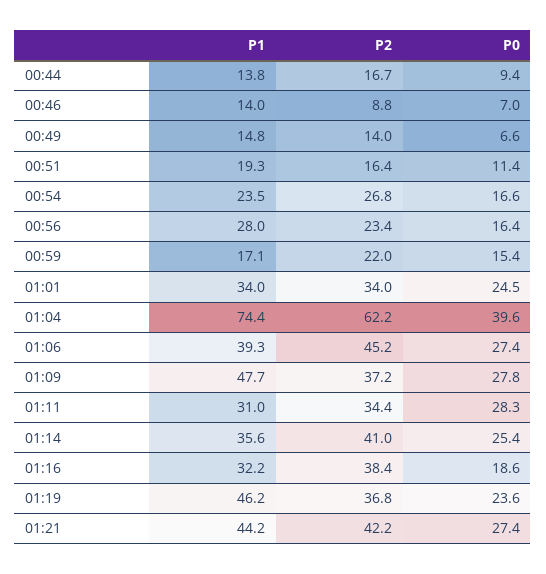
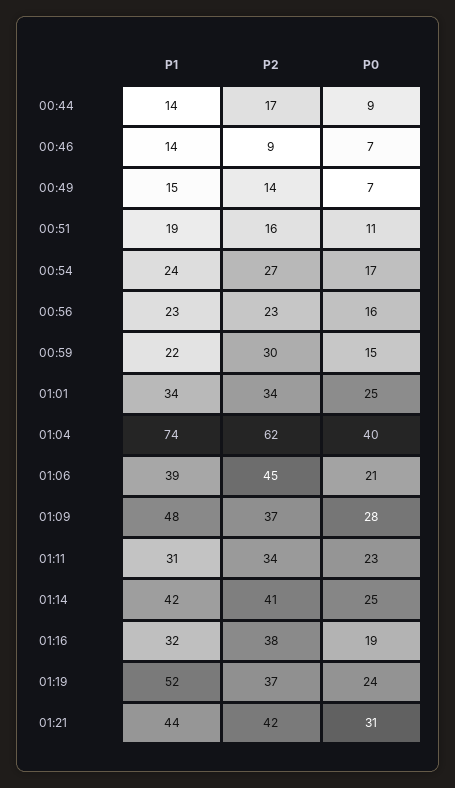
P1, 00:56: 28 -> 23
P1, 00:59: 17.1 -> 22
P2, 00:59: 22 -> 30
P0, 01:06: 27.4 -> 21
P0, 01:11: 28.3 -> 23
P1, 01:14: 35.6 -> 42
P1, 01:19: 46.2 -> 52
P0, 01:21: 27.4 -> 31

